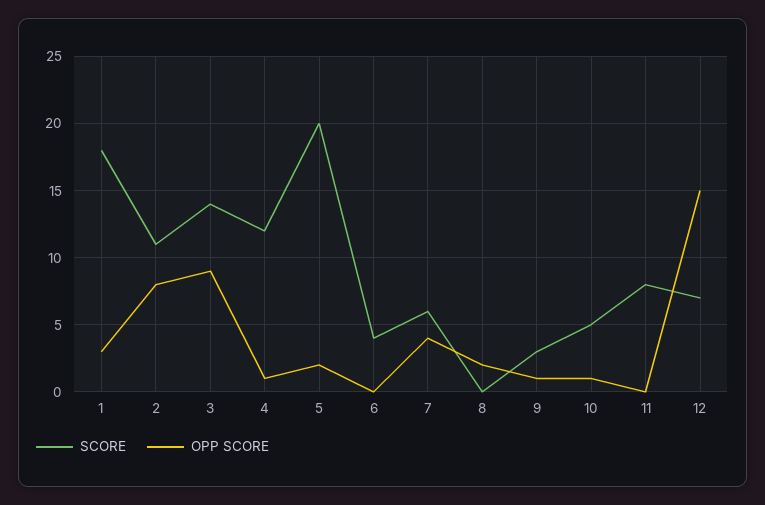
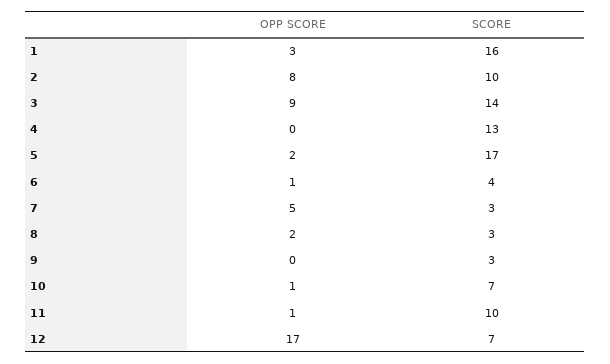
SCORE, 1: 18 -> 16
SCORE, 2: 11 -> 10
SCORE, 4: 12 -> 13
OPP SCORE, 4: 1 -> 0
SCORE, 5: 20 -> 17
OPP SCORE, 6: 0 -> 1
SCORE, 7: 6 -> 3
OPP SCORE, 7: 4 -> 5
SCORE, 8: 0 -> 3
OPP SCORE, 9: 1 -> 0
SCORE, 10: 5 -> 7
SCORE, 11: 8 -> 10
OPP SCORE, 11: 0 -> 1
OPP SCORE, 12: 15 -> 17

